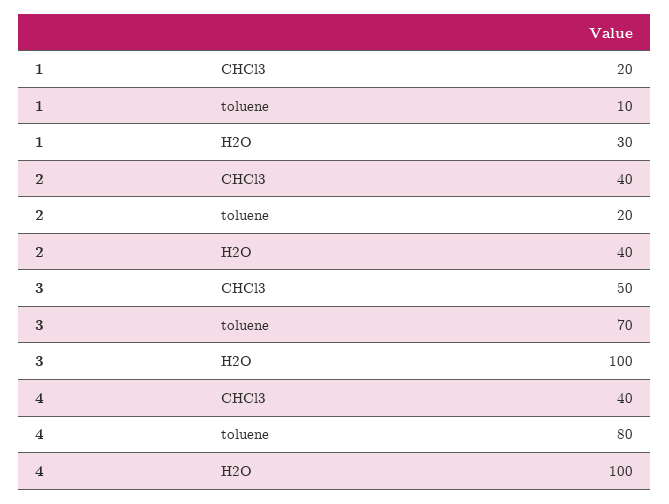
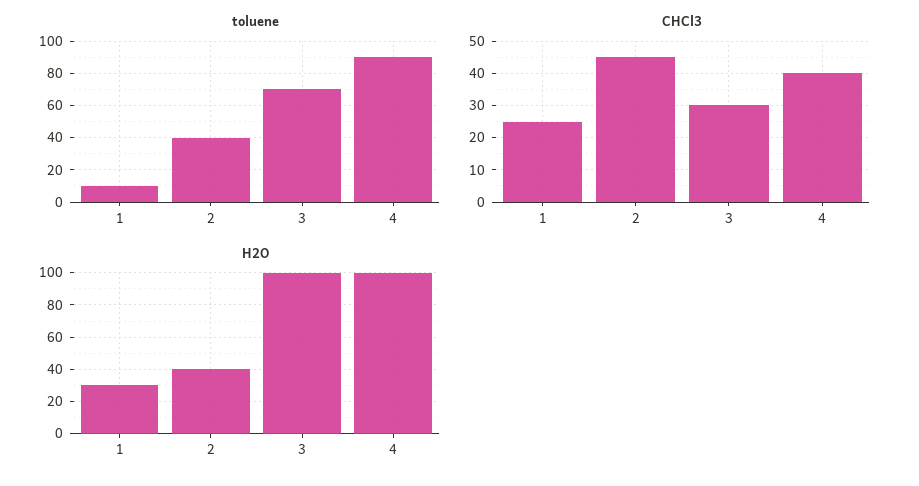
CHCl3, 1: 20 -> 25
CHCl3, 2: 40 -> 45
toluene, 2: 20 -> 40
CHCl3, 3: 50 -> 30
toluene, 4: 80 -> 90

